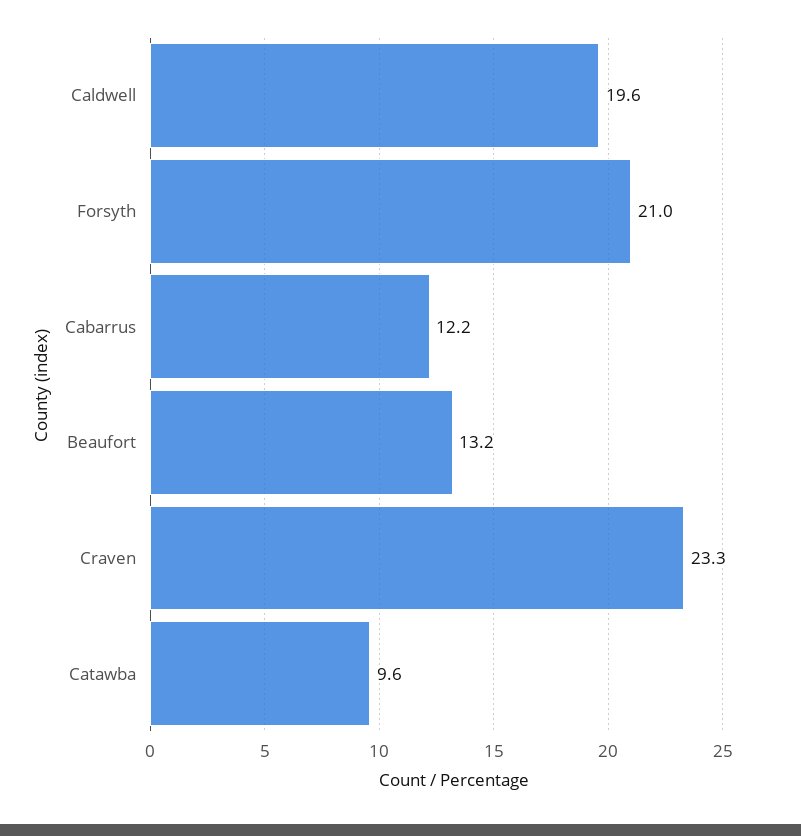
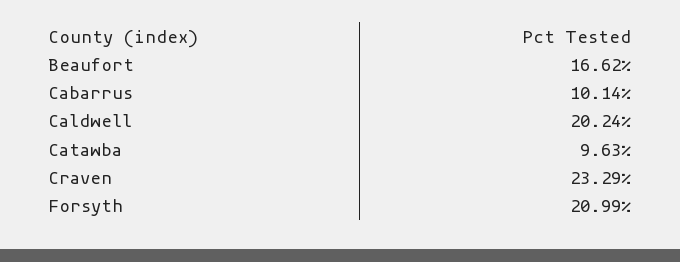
Caldwell: 19.6 -> 20.24
Cabarrus: 12.2 -> 10.14
Beaufort: 13.2 -> 16.62

